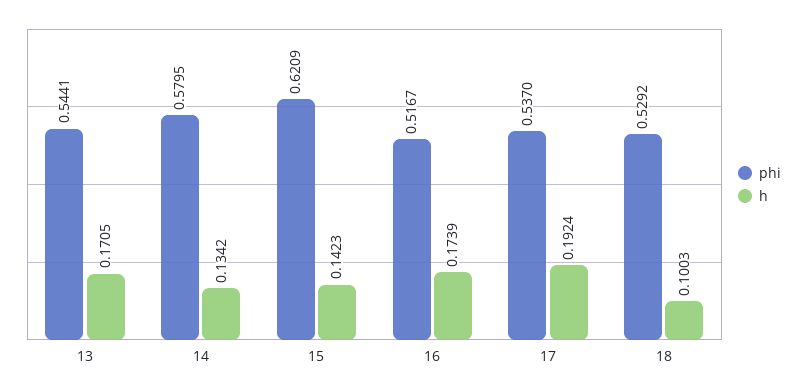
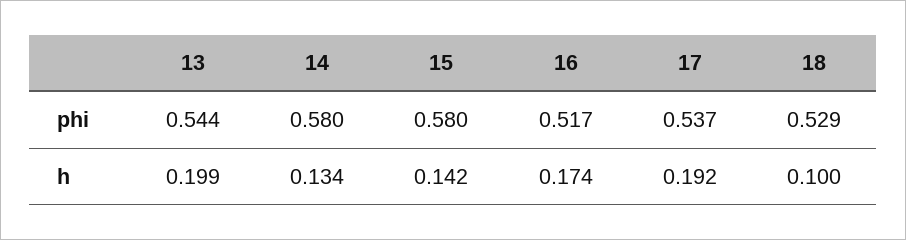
h, 13: 0.1705 -> 0.199
phi, 15: 0.6209 -> 0.58

